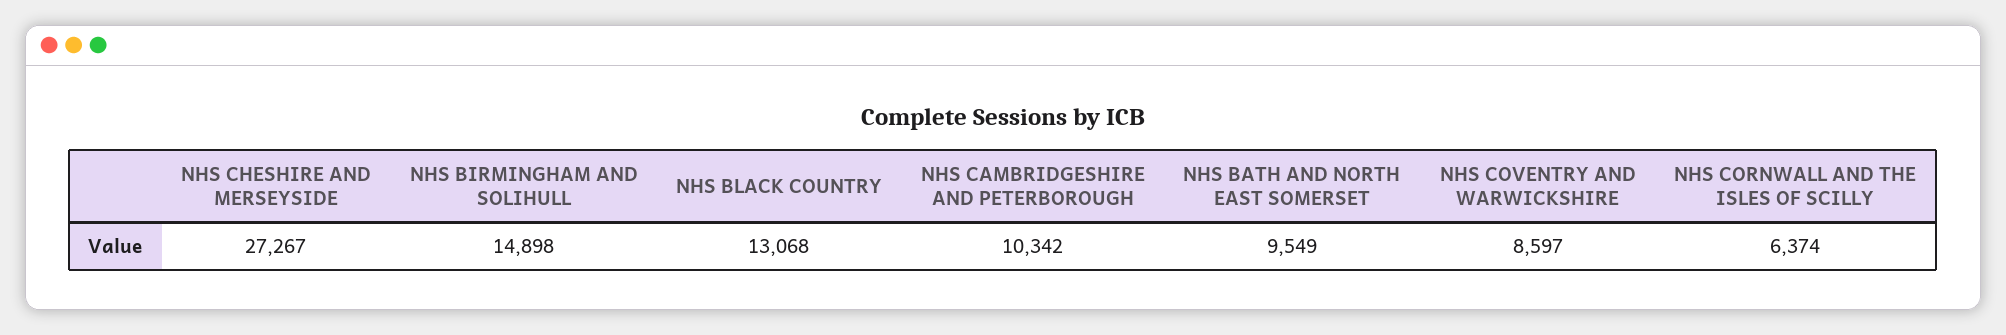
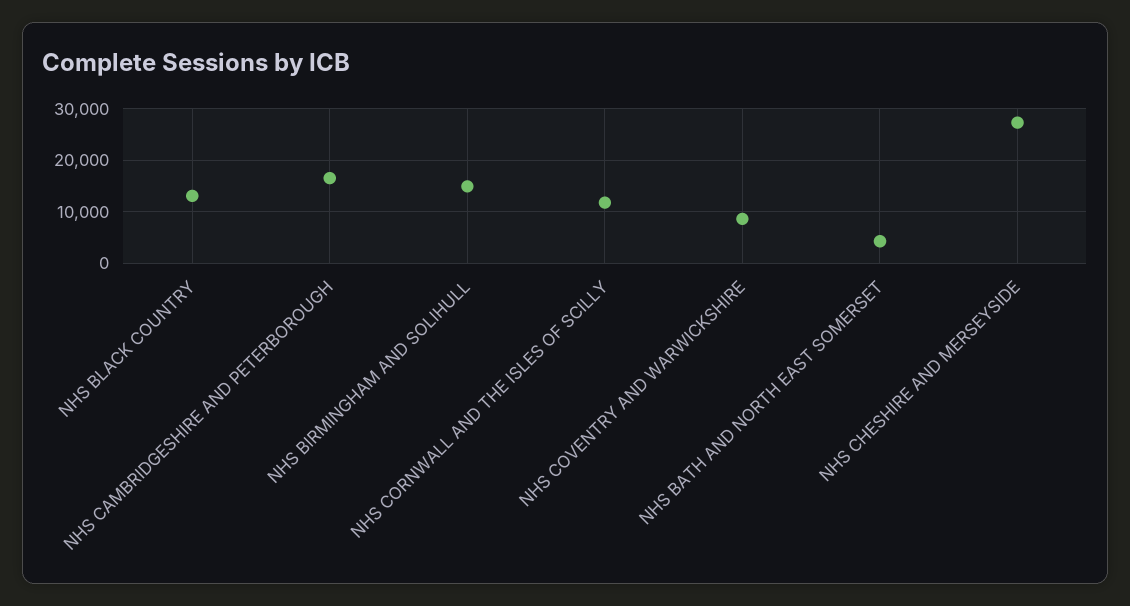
NHS CAMBRIDGESHIRE AND PETERBOROUGH: 10342 -> 16000
NHS BATH AND NORTH EAST SOMERSET: 9549 -> 4000
NHS CORNWALL AND THE ISLES OF SCILLY: 6374 -> 12000

